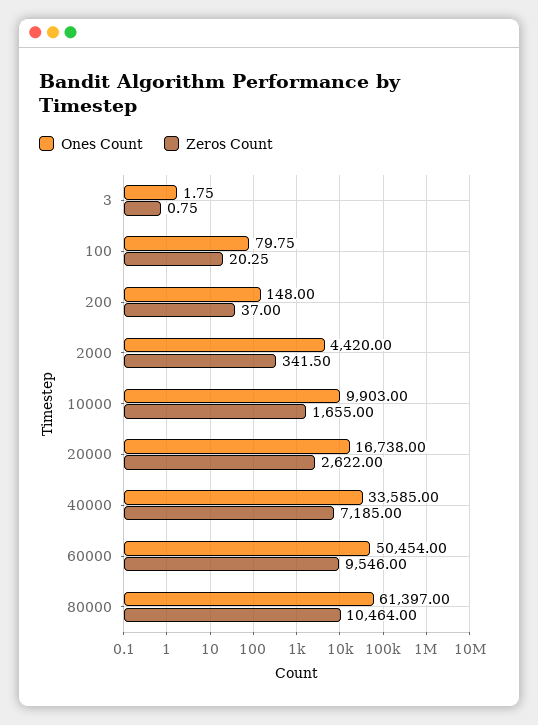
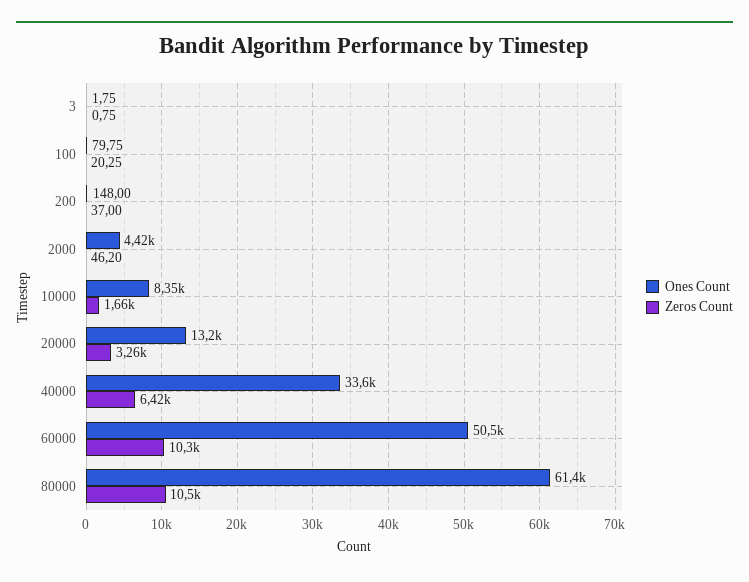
Zeros Count, 2000: 341.5 -> 46.2
Ones Count, 10000: 9903 -> 8350
Ones Count, 20000: 16738 -> 13200
Zeros Count, 20000: 2622 -> 3260
Zeros Count, 40000: 7185 -> 6420
Zeros Count, 60000: 9546 -> 10300

